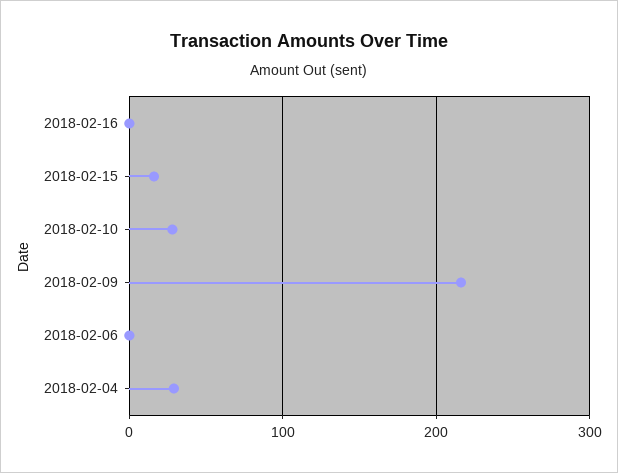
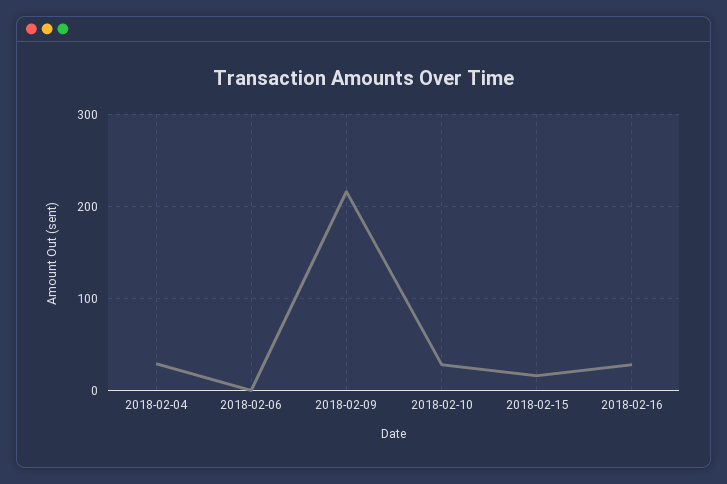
2018-02-16: 0 -> 30

